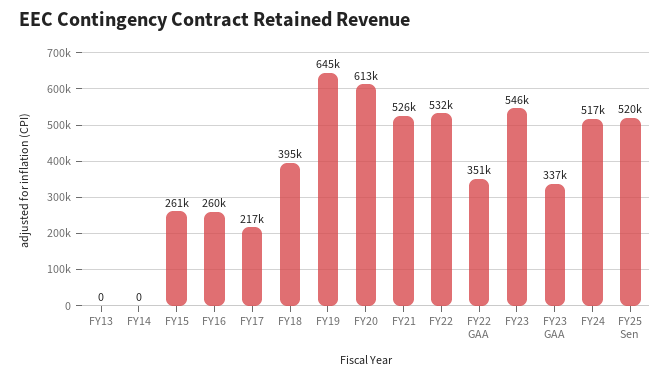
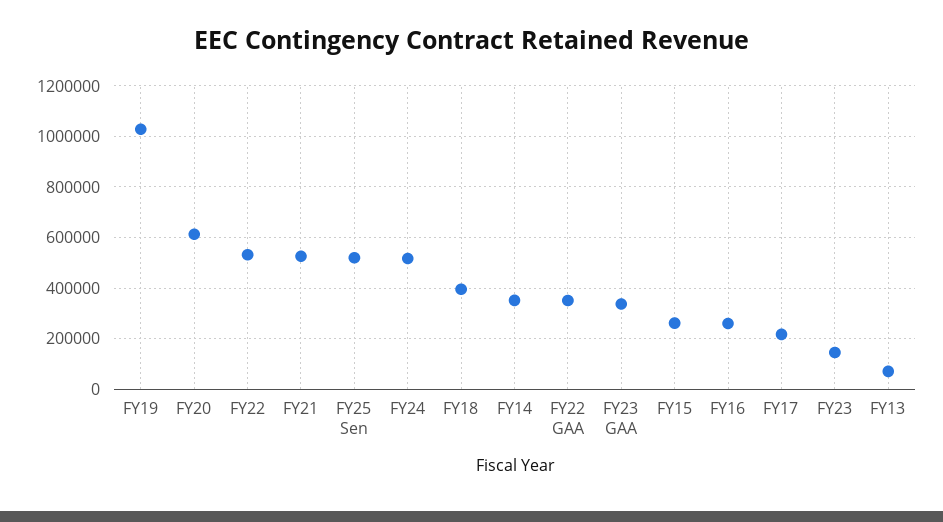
FY13: 0 -> 75000
FY14: 0 -> 350000
FY19: 645000 -> 1025000
FY23: 546000 -> 150000

